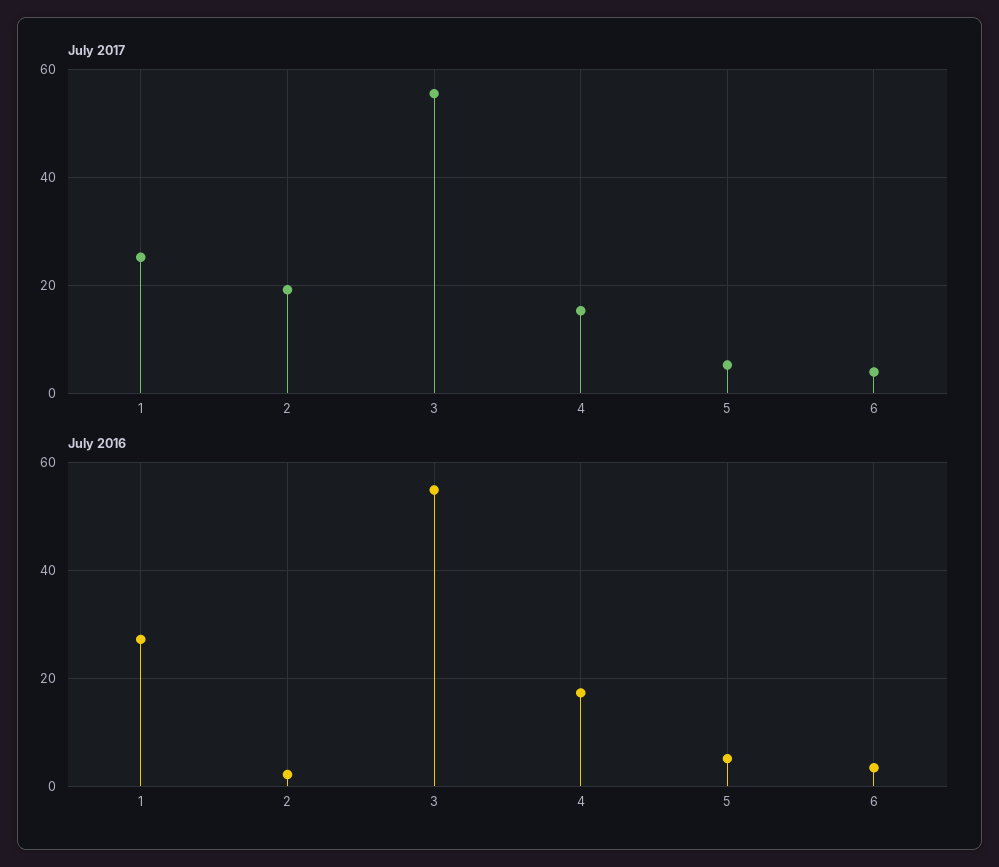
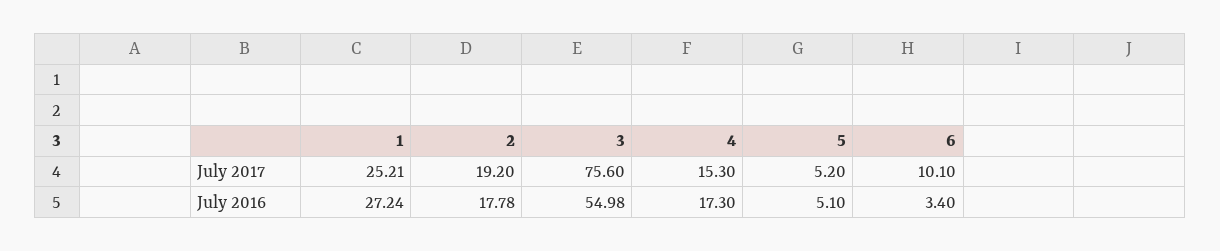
July 2017, 3: 56 -> 75.6
July 2017, 6: 4 -> 10.1
July 2016, 2: 2 -> 17.78

